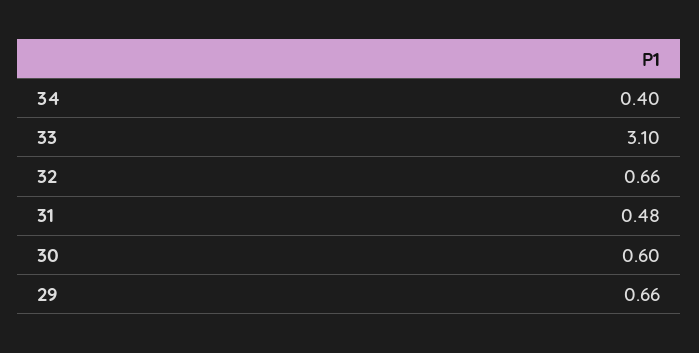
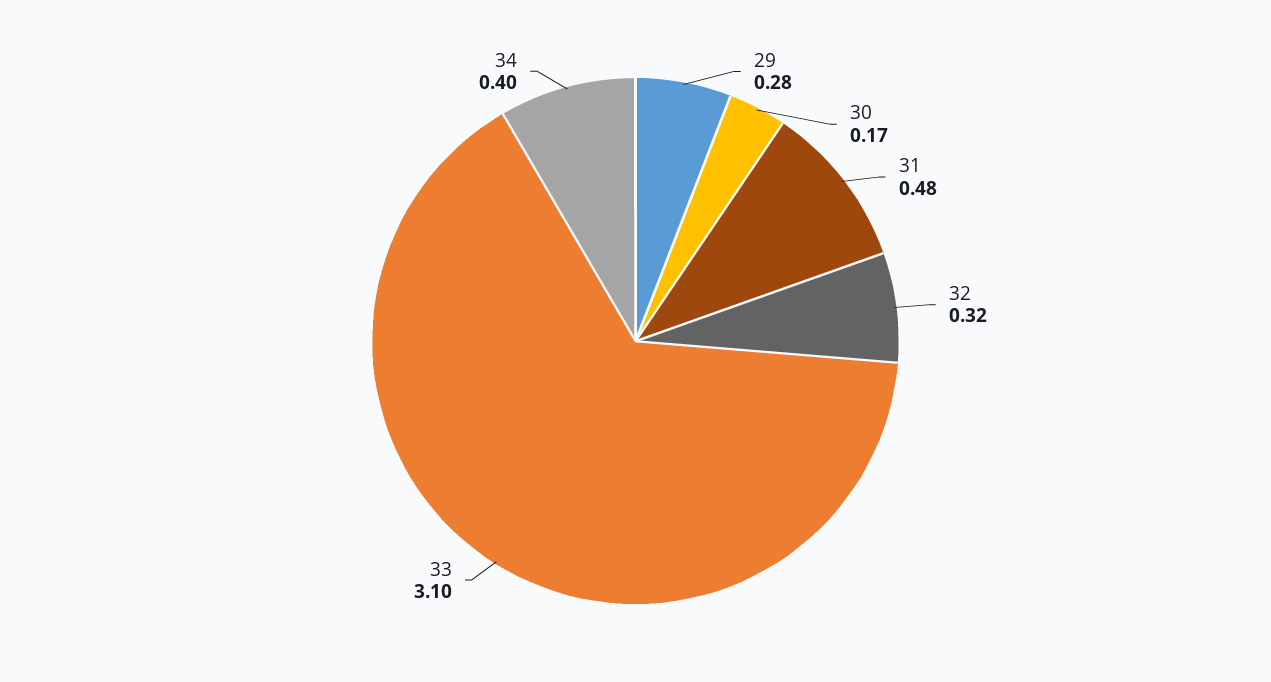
32: 0.66 -> 0.32
30: 0.6 -> 0.17
29: 0.66 -> 0.28

